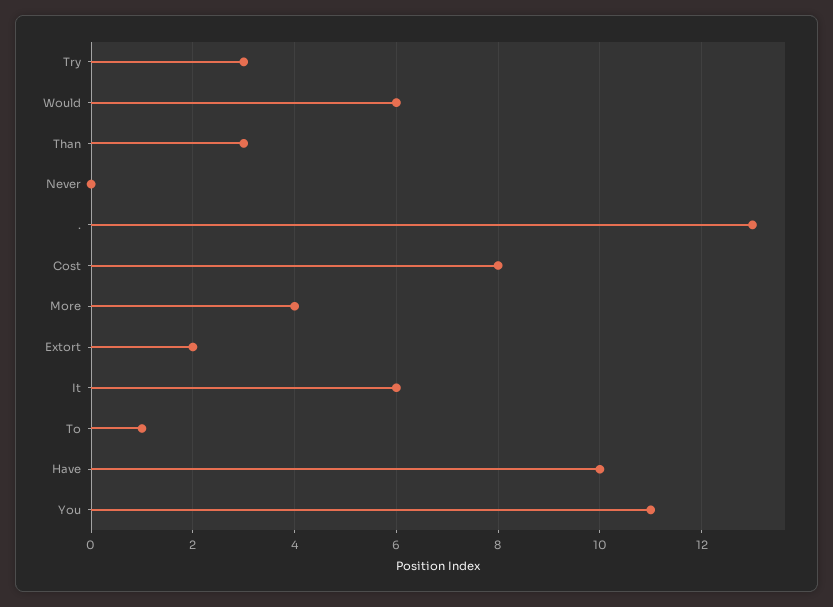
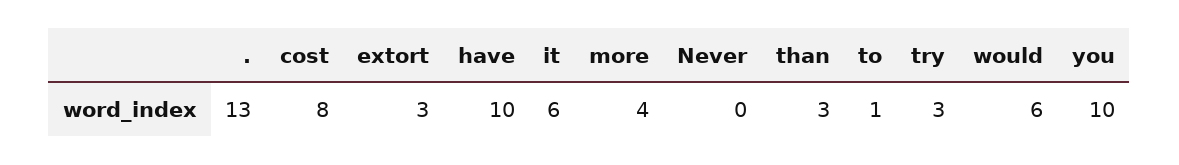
Extort: 2 -> 3
You: 11 -> 10

